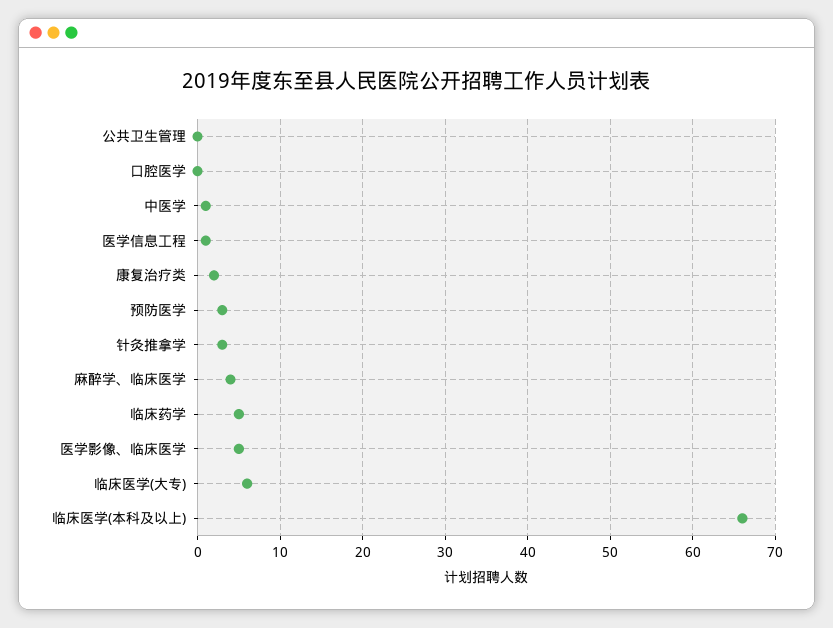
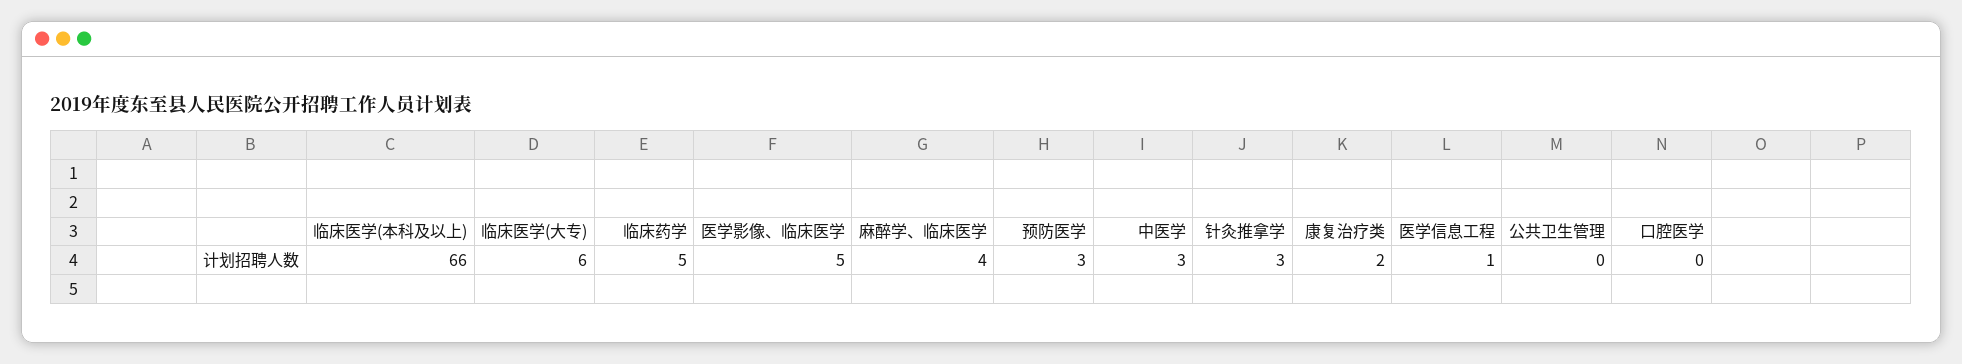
中医学: 1 -> 3

